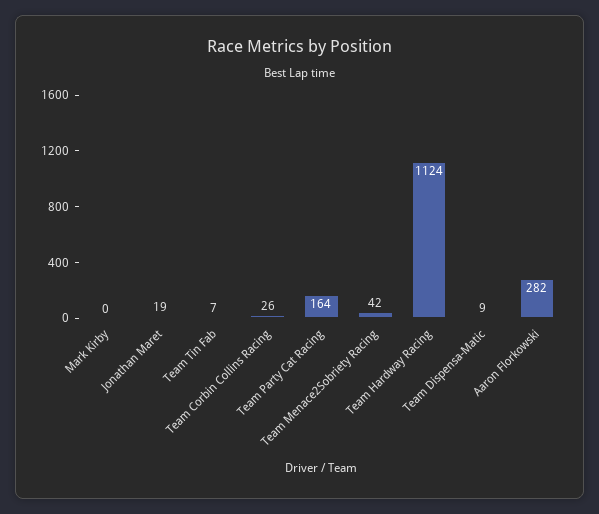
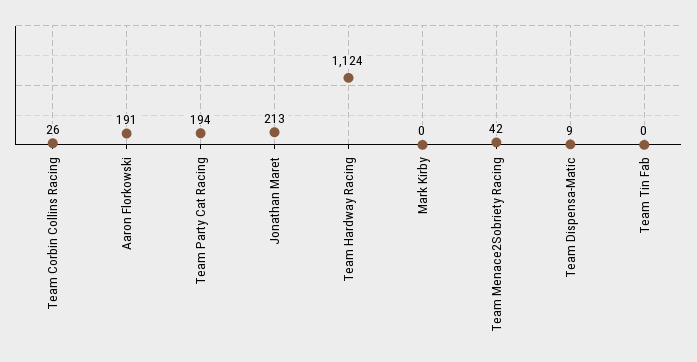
Jonathan Maret: 19 -> 213
Team Tin Fab: 7 -> 0
Team Party Cat Racing: 164 -> 194
Aaron Florkowski: 282 -> 191

